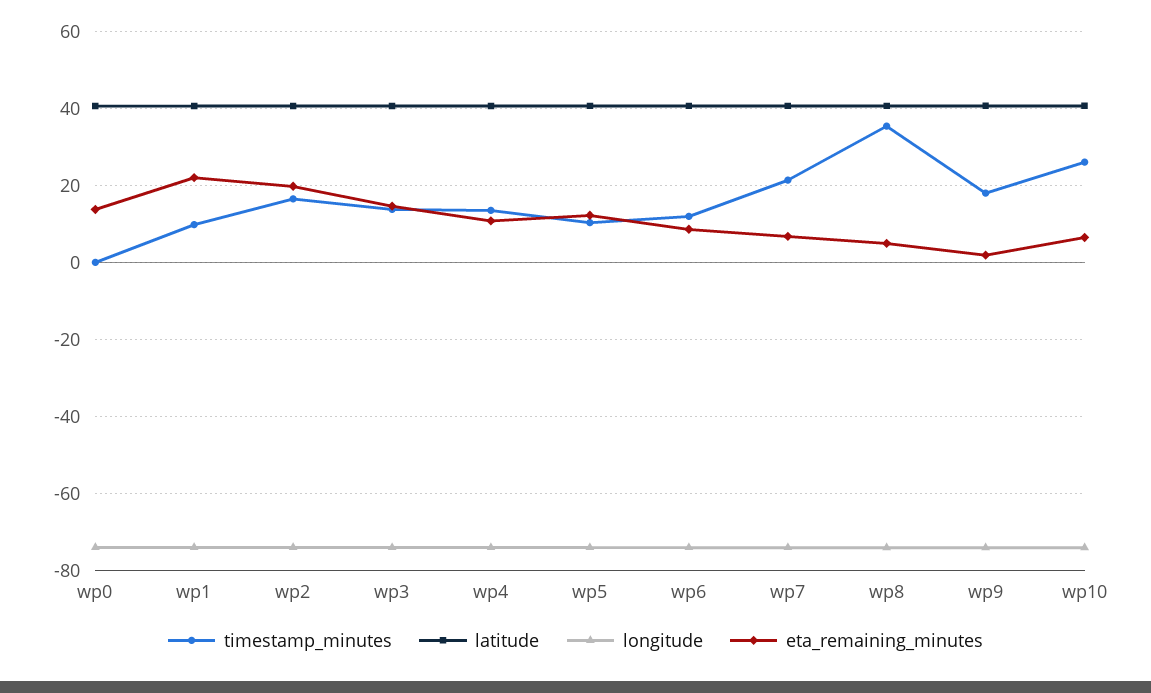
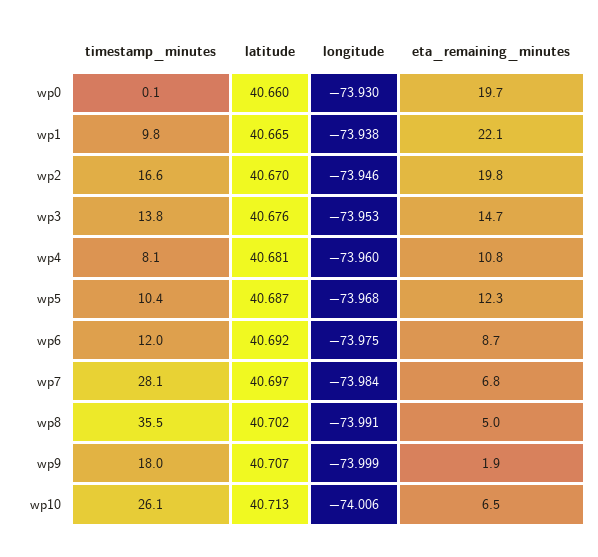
eta_remaining_minutes, wp0: 14 -> 19.7
timestamp_minutes, wp4: 14 -> 8.1
timestamp_minutes, wp7: 22 -> 28.1

